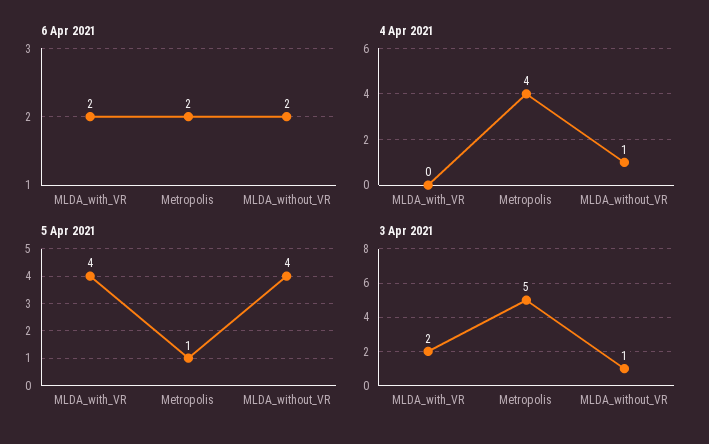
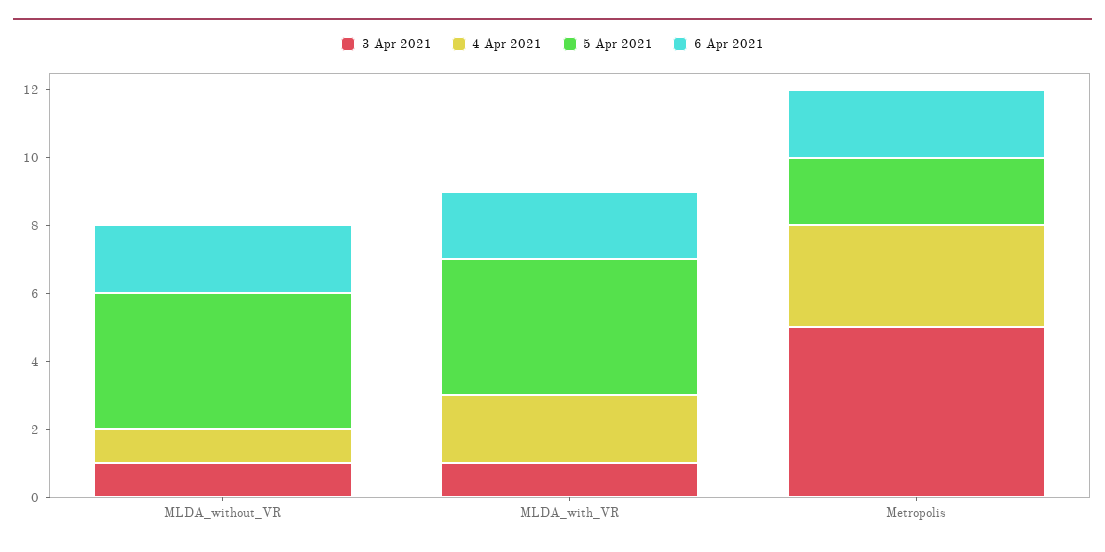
4 Apr 2021, MLDA_with_VR: 0 -> 2
4 Apr 2021, Metropolis: 4 -> 3
5 Apr 2021, Metropolis: 1 -> 2
3 Apr 2021, MLDA_with_VR: 2 -> 1

